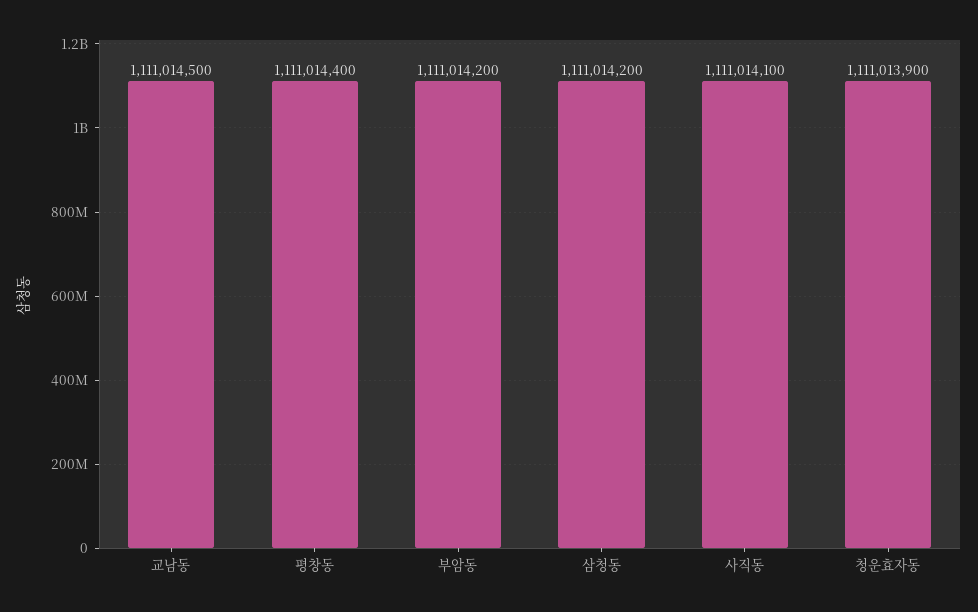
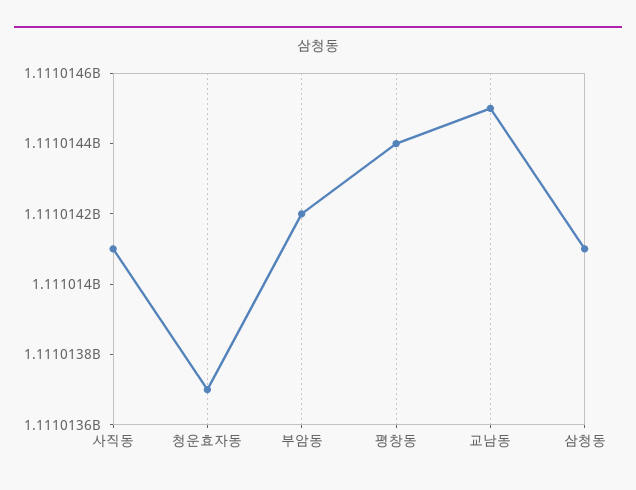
삼청동: 1111014200 -> 1111014100
청운효자동: 1111013900 -> 1111013700

